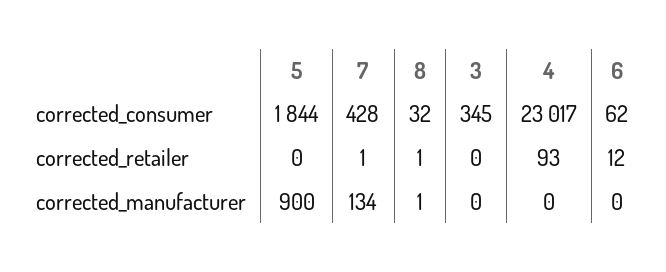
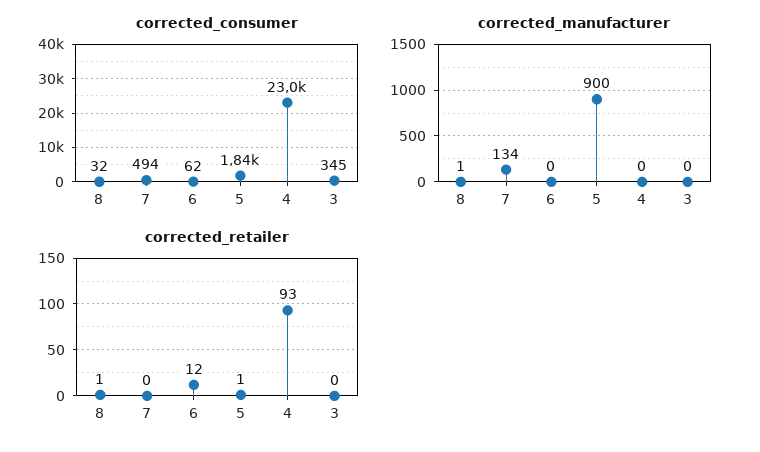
corrected_consumer, 7: 428 -> 494
corrected_retailer, 5: 0 -> 1
corrected_retailer, 7: 1 -> 0

